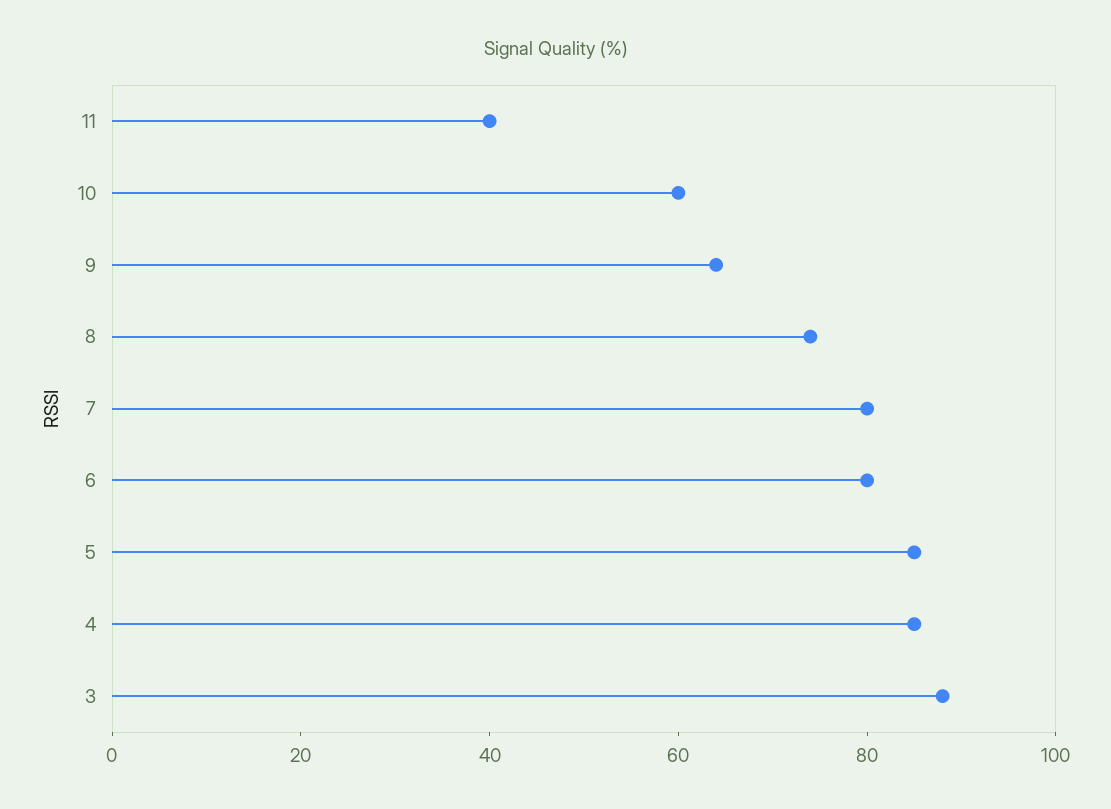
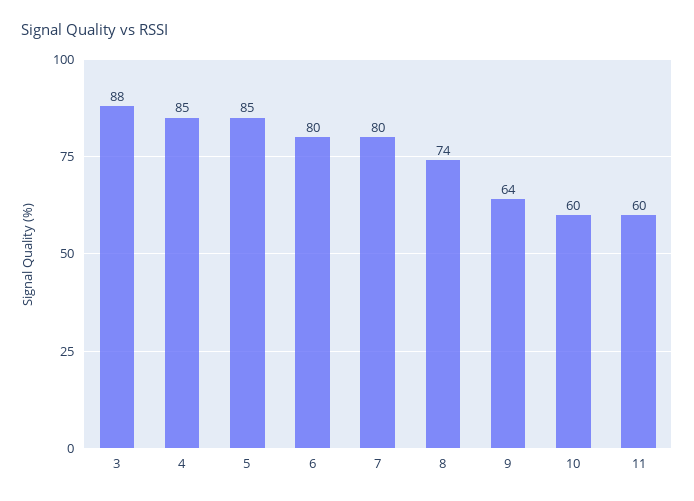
11: 40 -> 60

